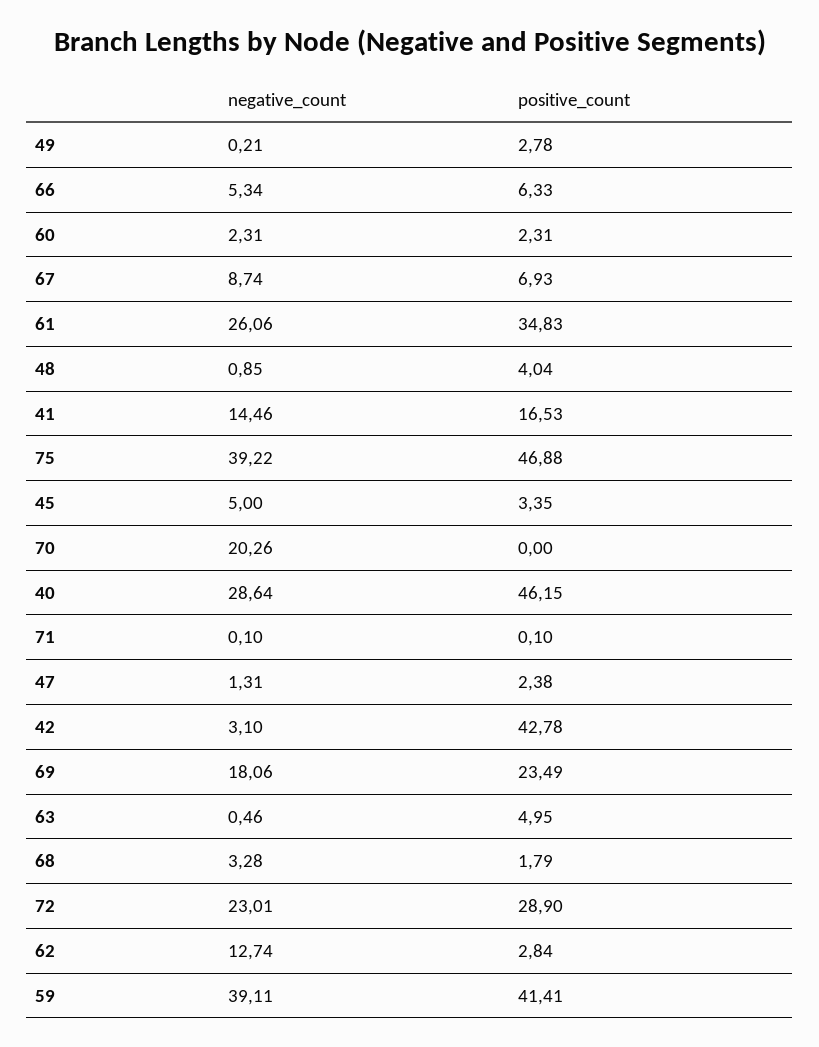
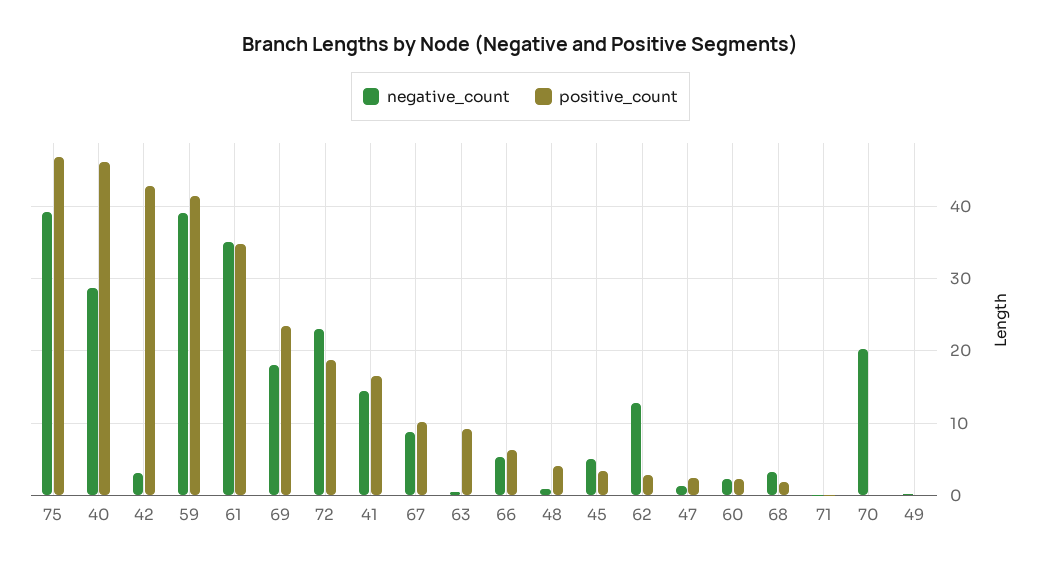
positive_count, 49: 2.78 -> 0
positive_count, 67: 6.93 -> 10
negative_count, 61: 26.06 -> 35
positive_count, 63: 4.95 -> 9
positive_count, 72: 28.9 -> 19

